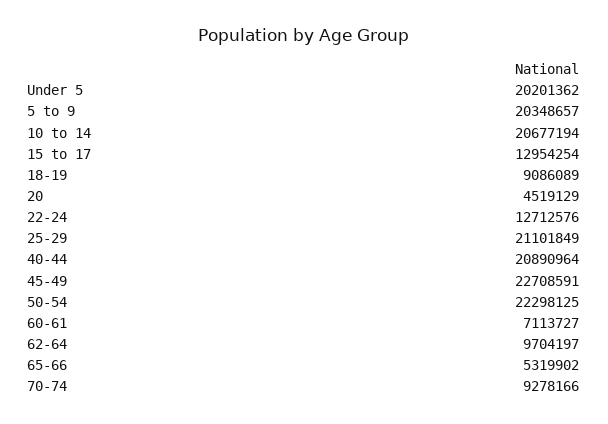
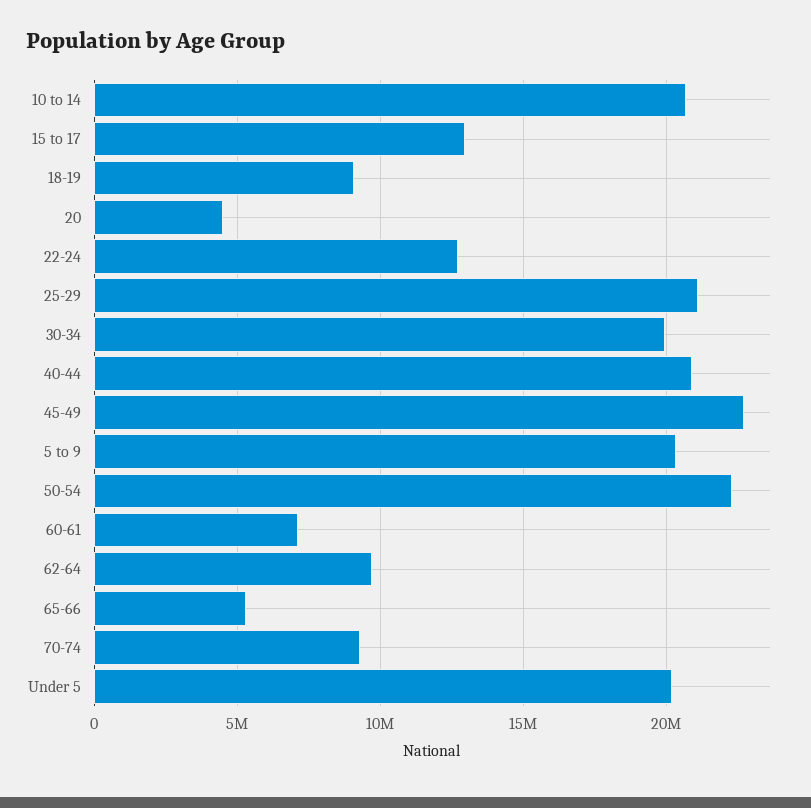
30-34: none -> 20000000

